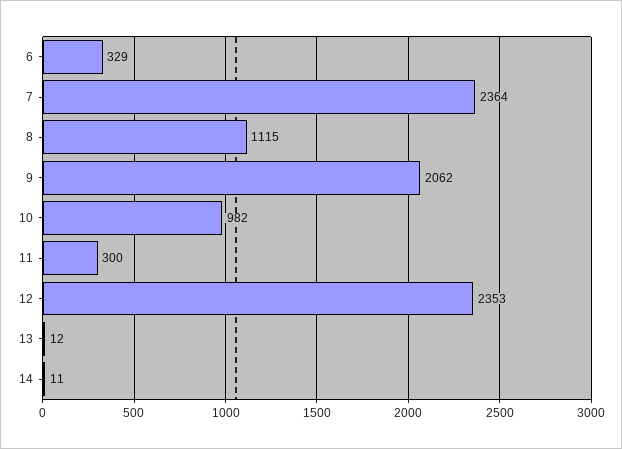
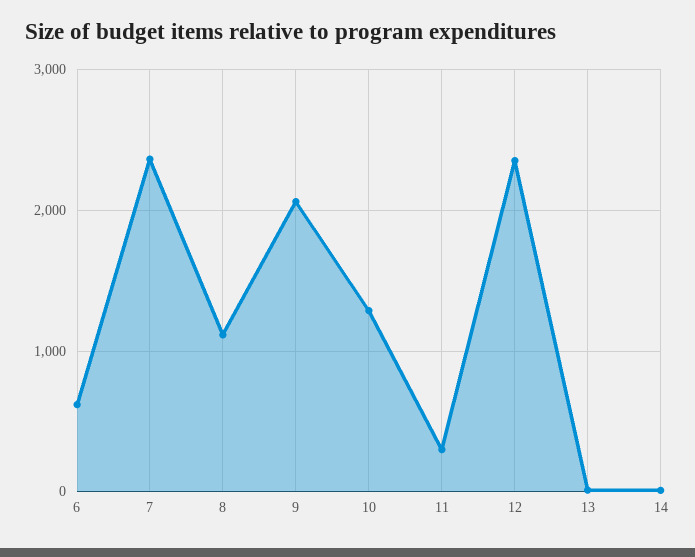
6: 329 -> 600
10: 982 -> 1300

